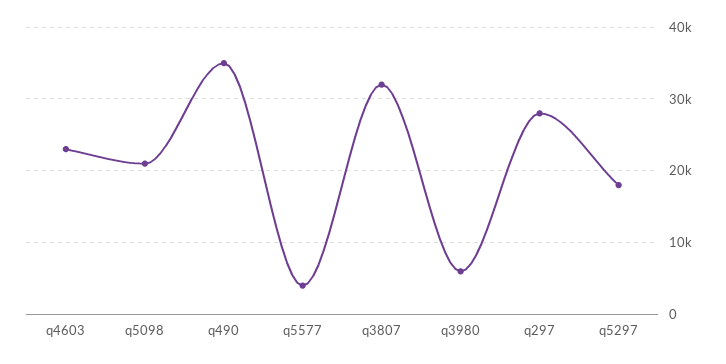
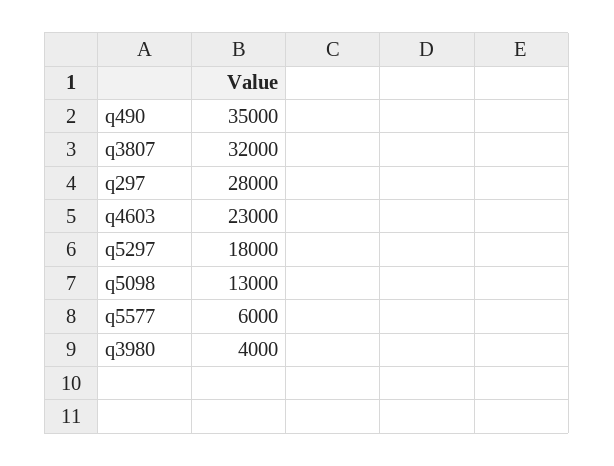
q5098: 21000 -> 13000
q5577: 4000 -> 6000
q3980: 6000 -> 4000

